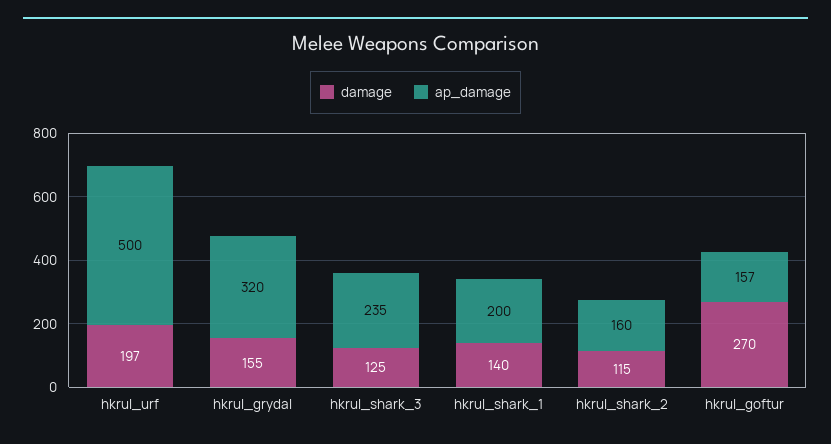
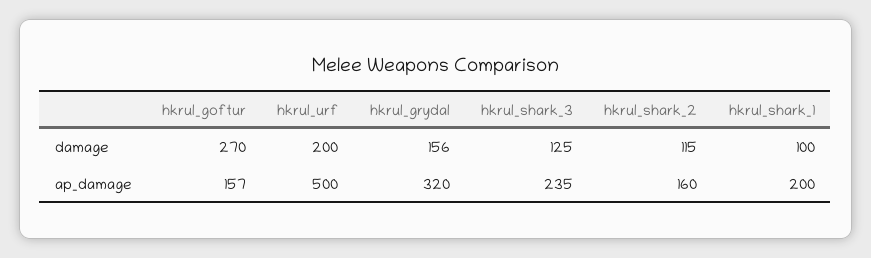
damage, hkrul_urf: 197 -> 200
damage, hkrul_grydal: 155 -> 156
damage, hkrul_shark_1: 140 -> 100

